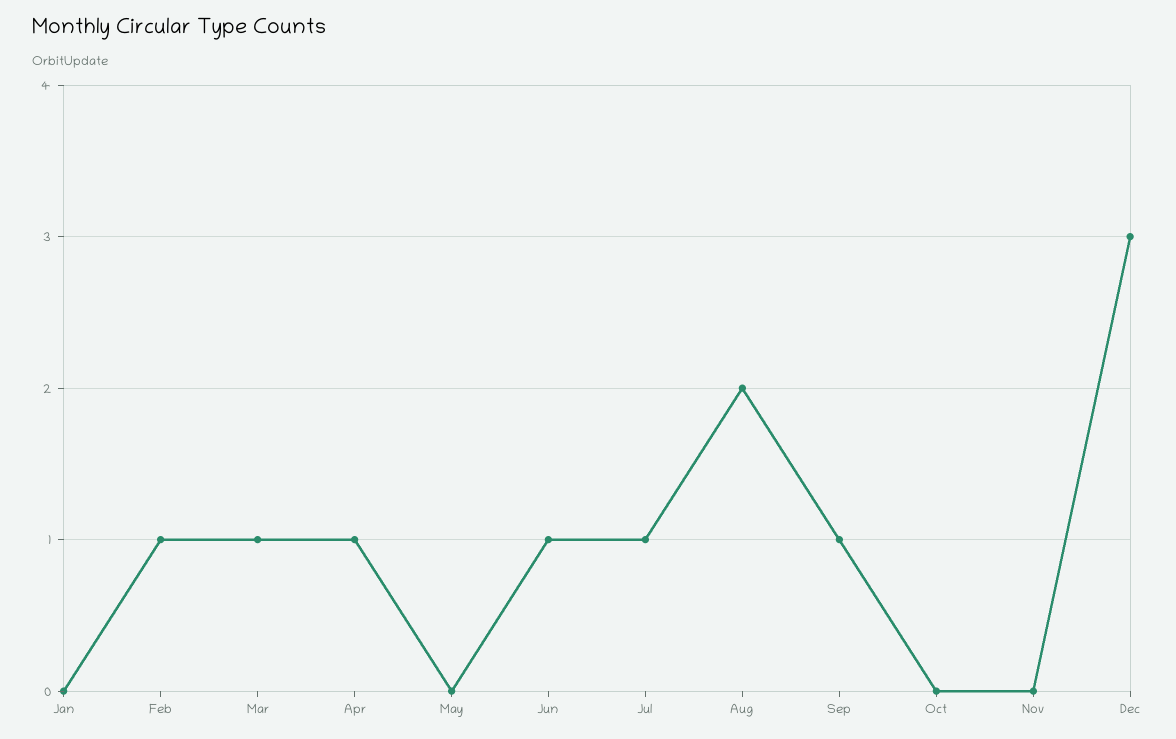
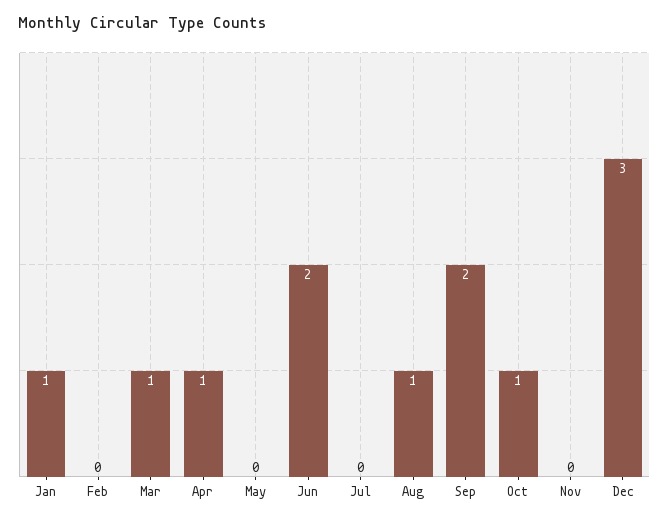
Jan: 0 -> 1
Feb: 1 -> 0
Jun: 1 -> 2
Jul: 1 -> 0
Aug: 2 -> 1
Sep: 1 -> 2
Oct: 0 -> 1

